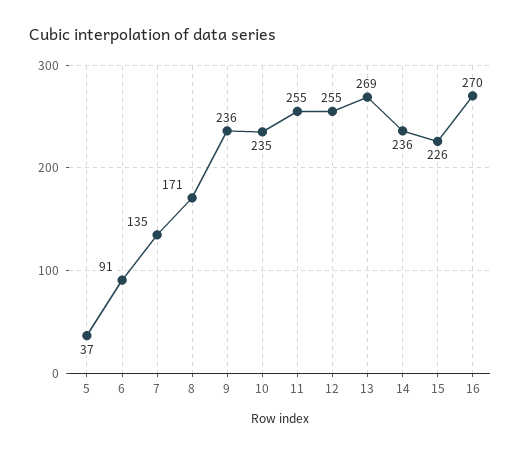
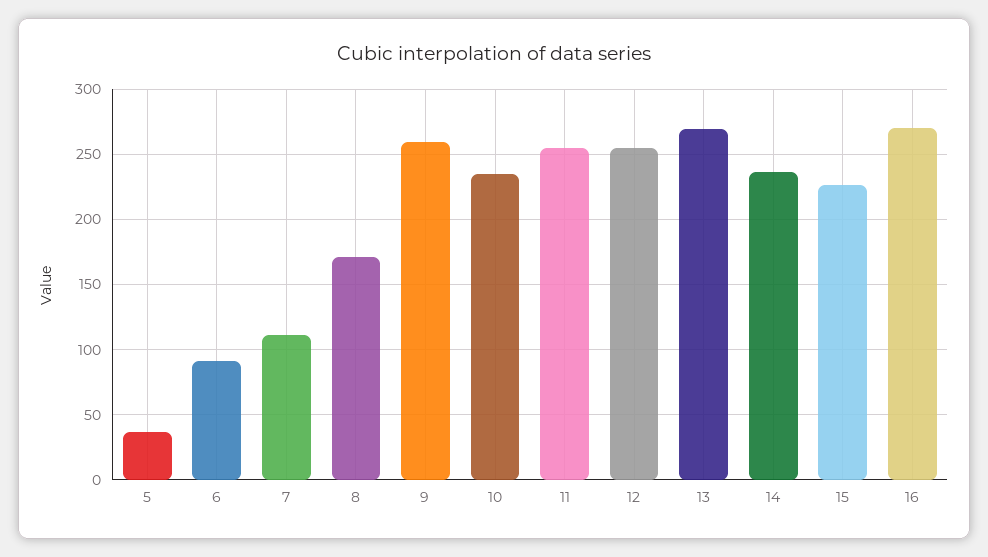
7: 135 -> 110
9: 236 -> 260

